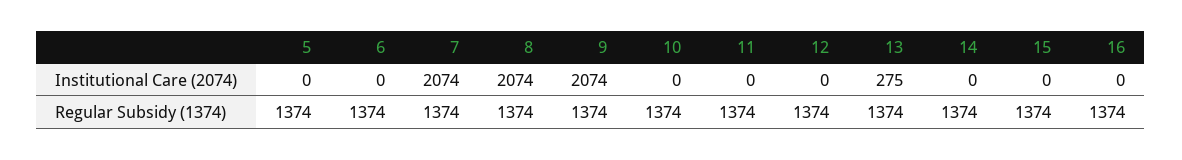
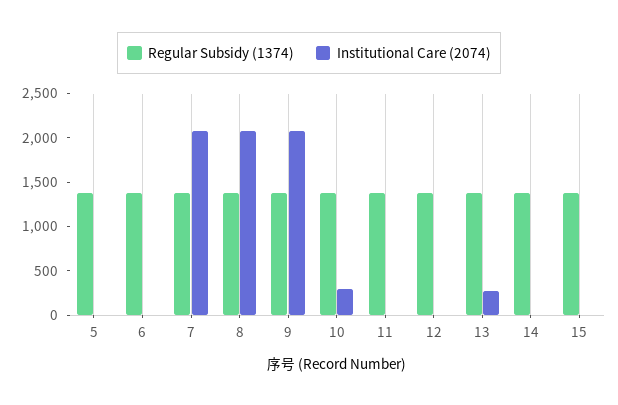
Institutional Care (2074), 10: 0 -> 300
Institutional Care (2074), 16: 0 -> none
Regular Subsidy (1374), 16: 1374 -> none

